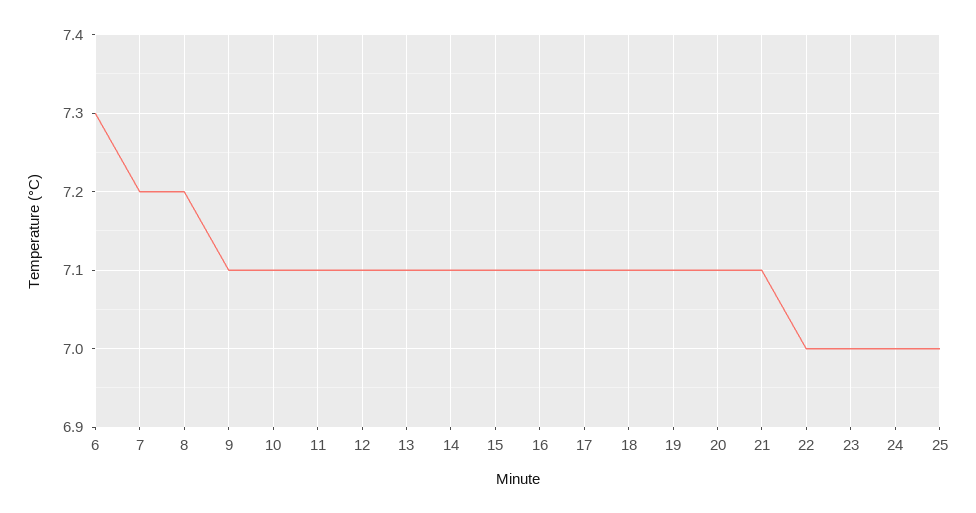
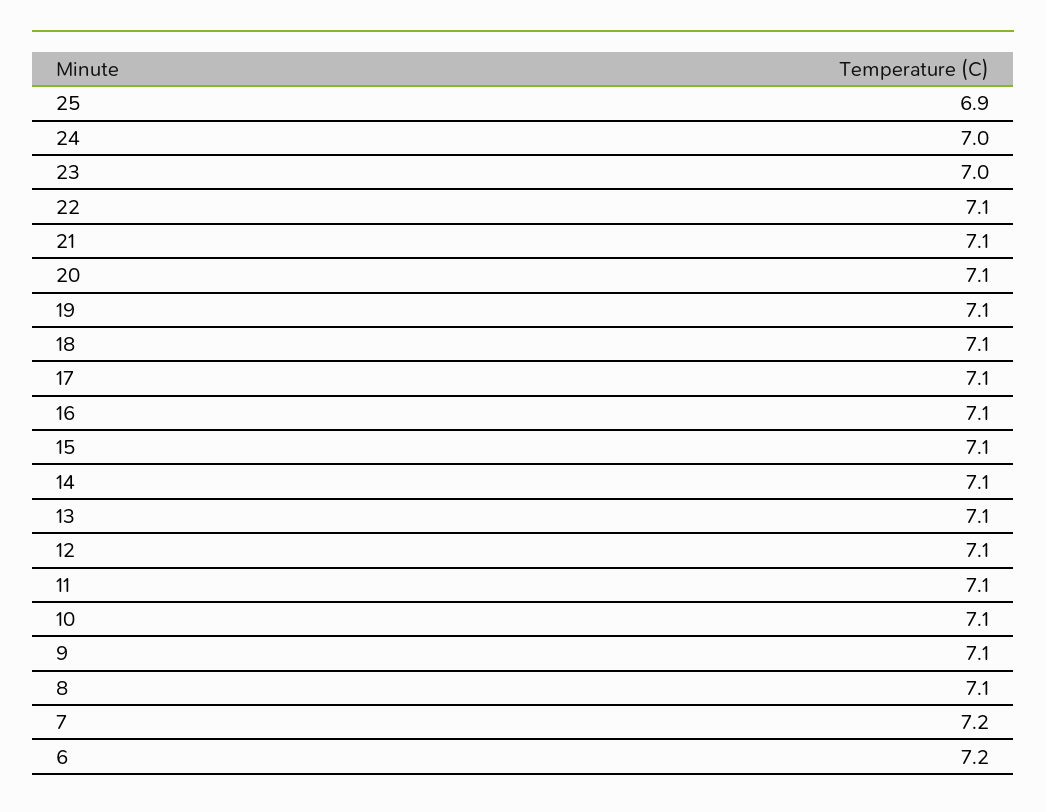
6: 7.3 -> 7.2
8: 7.2 -> 7.1
22: 7 -> 7.1
25: 7 -> 6.9

